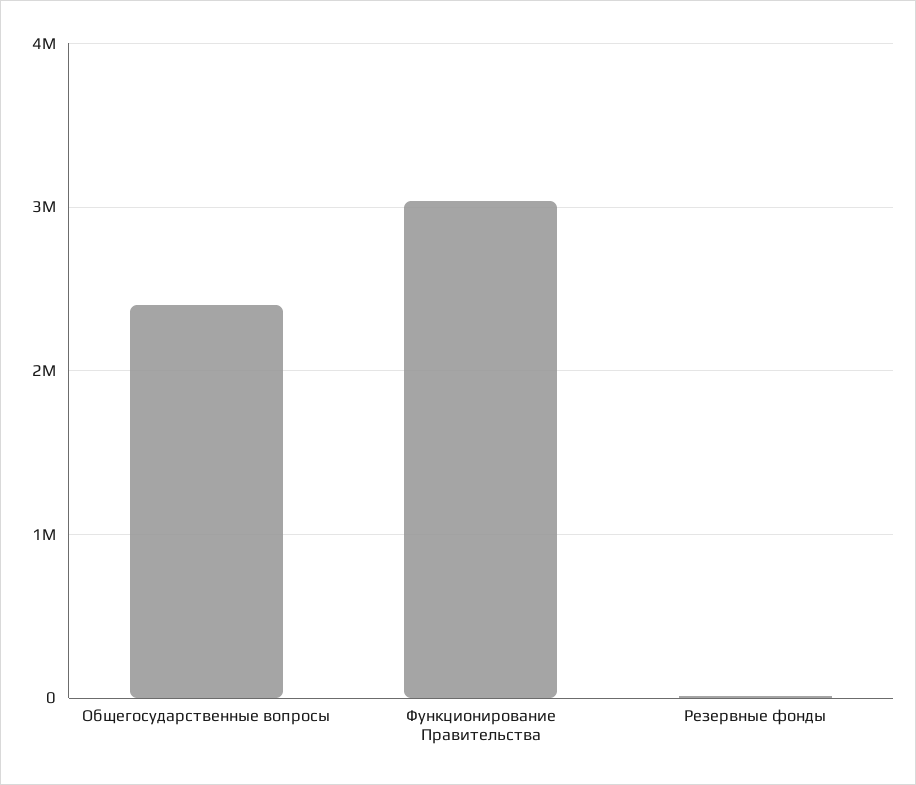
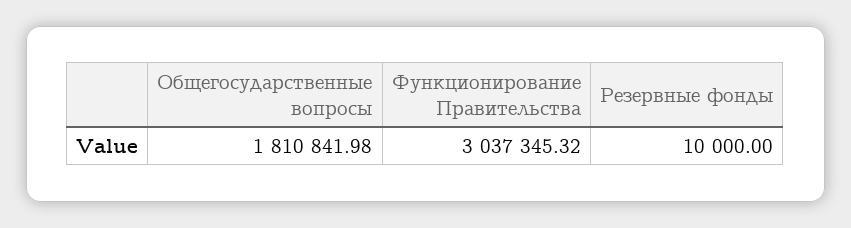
Общегосударственные вопросы: 2400000 -> 1810841.98

